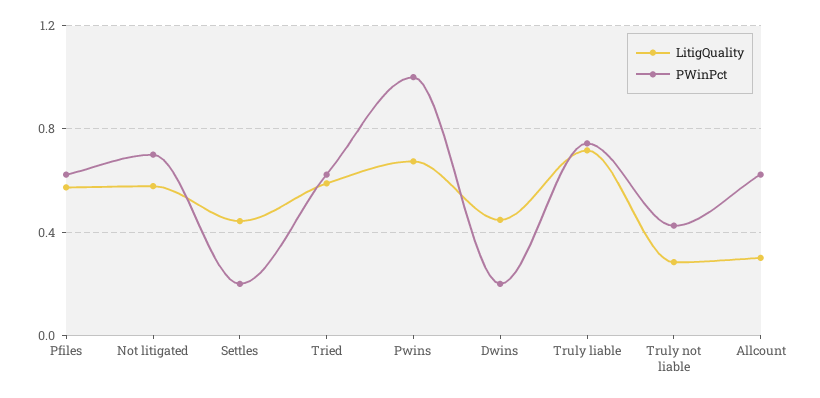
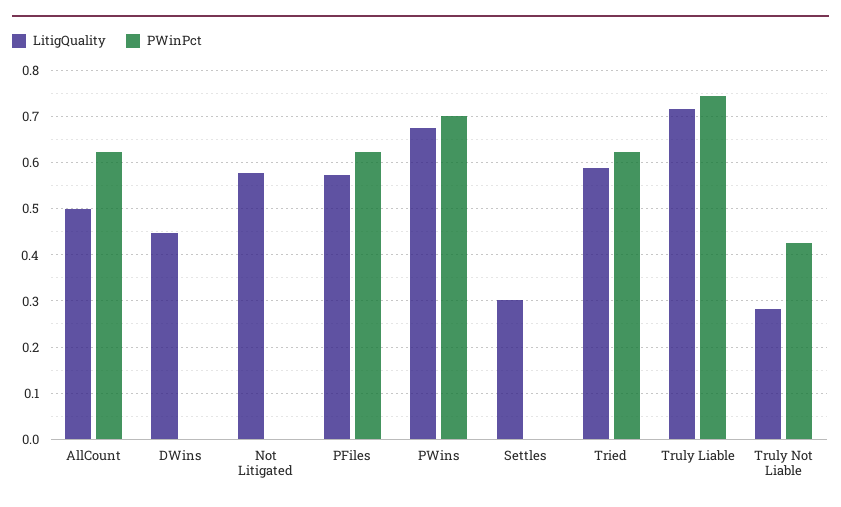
PWinPct, Not litigated: 0.7 -> 0
LitigQuality, Settles: 0.45 -> 0.3
PWinPct, Settles: 0.2 -> 0
PWinPct, Pwins: 1 -> 0.7
PWinPct, Dwins: 0.2 -> 0
LitigQuality, Allcount: 0.3 -> 0.5

